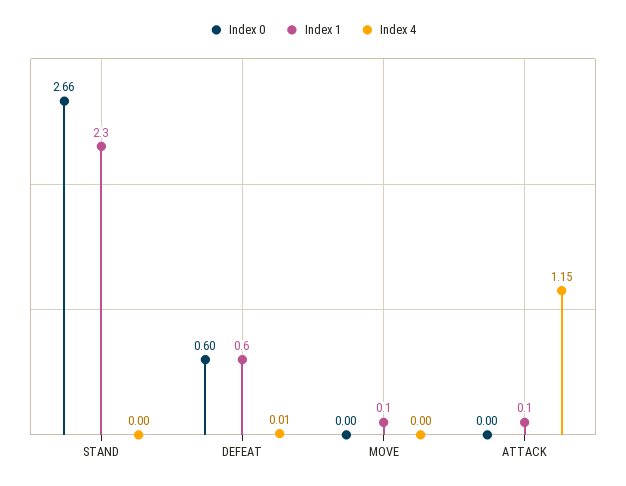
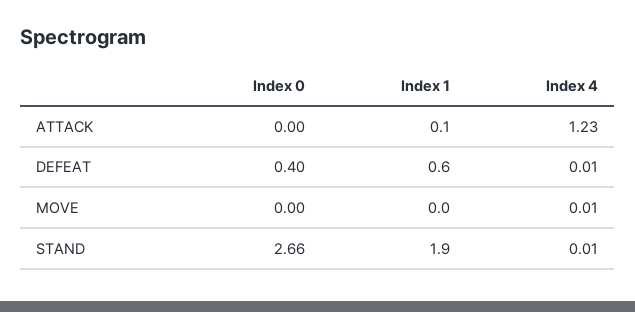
Index 1, STAND: 2.3 -> 1.9
Index 4, STAND: 0 -> 0.01
Index 0, DEFEAT: 0.6 -> 0.4
Index 1, MOVE: 0.1 -> 0
Index 4, MOVE: 0 -> 0.01
Index 4, ATTACK: 1.15 -> 1.23

